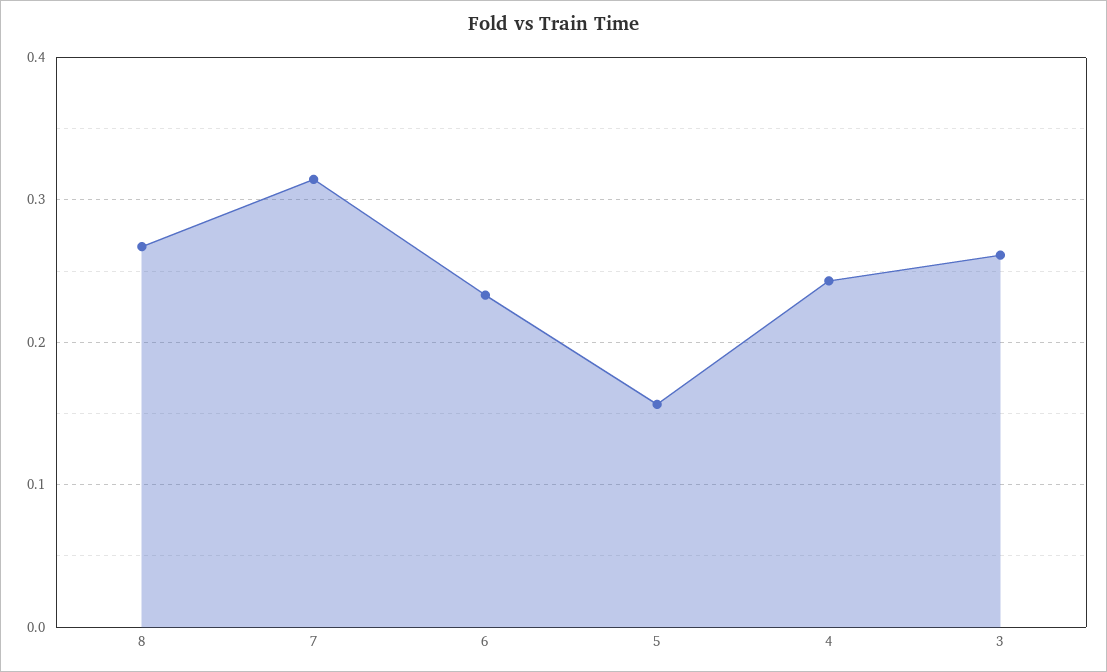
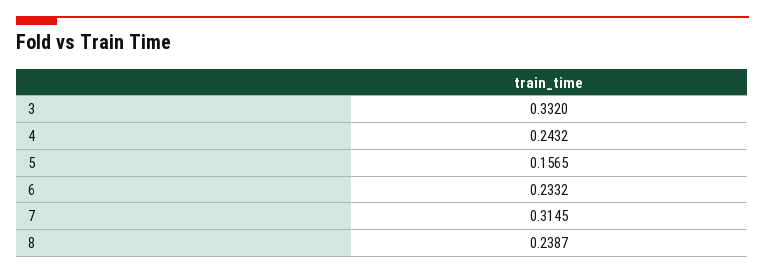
8: 0.27 -> 0.2387
3: 0.26 -> 0.332

